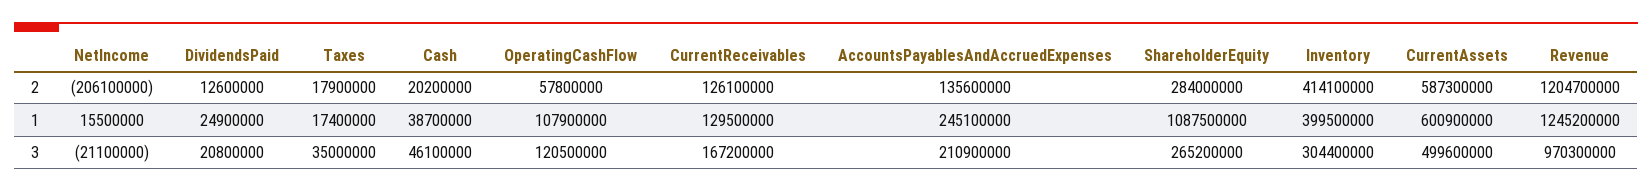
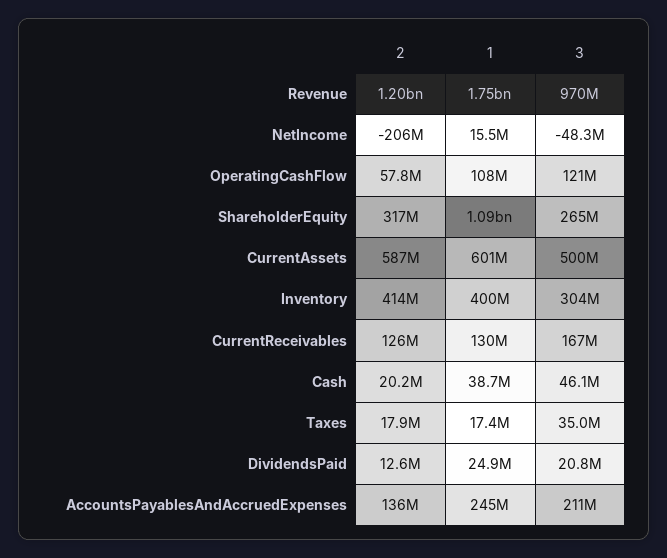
ShareholderEquity, 2: 284000000 -> 317000000
Revenue, 1: 1245200000 -> 1750000000
NetIncome, 3: -21100000 -> -48300000

